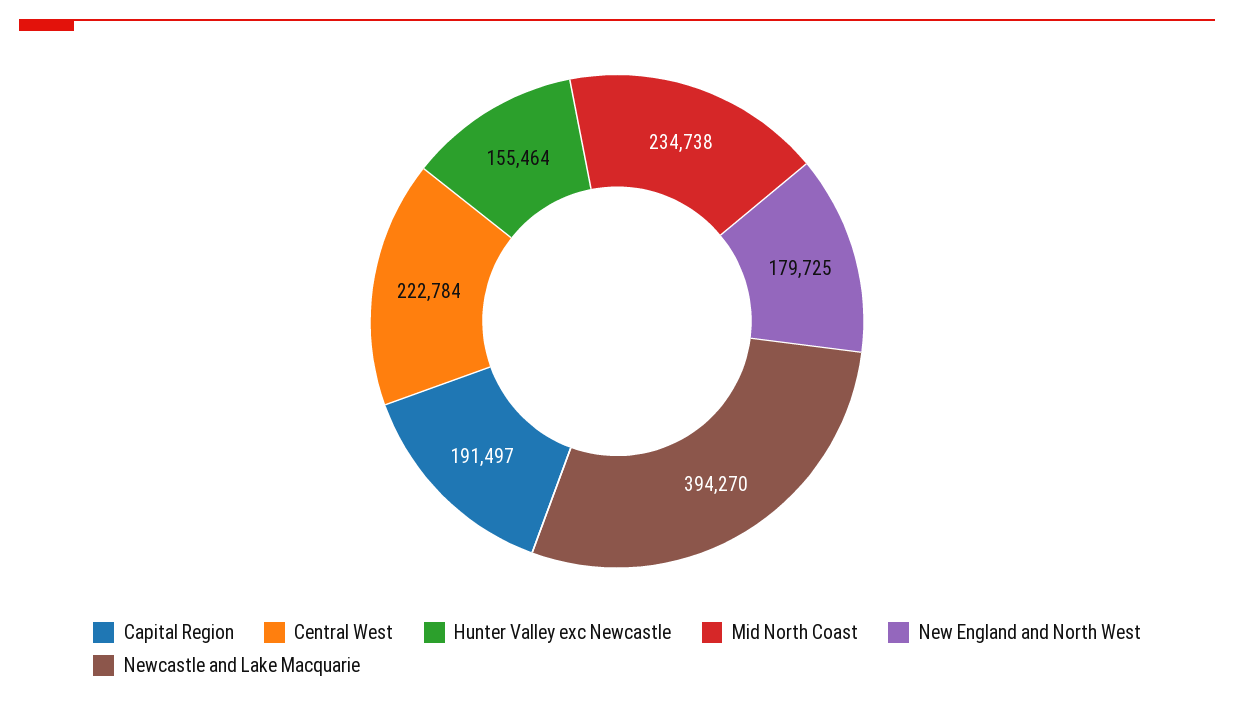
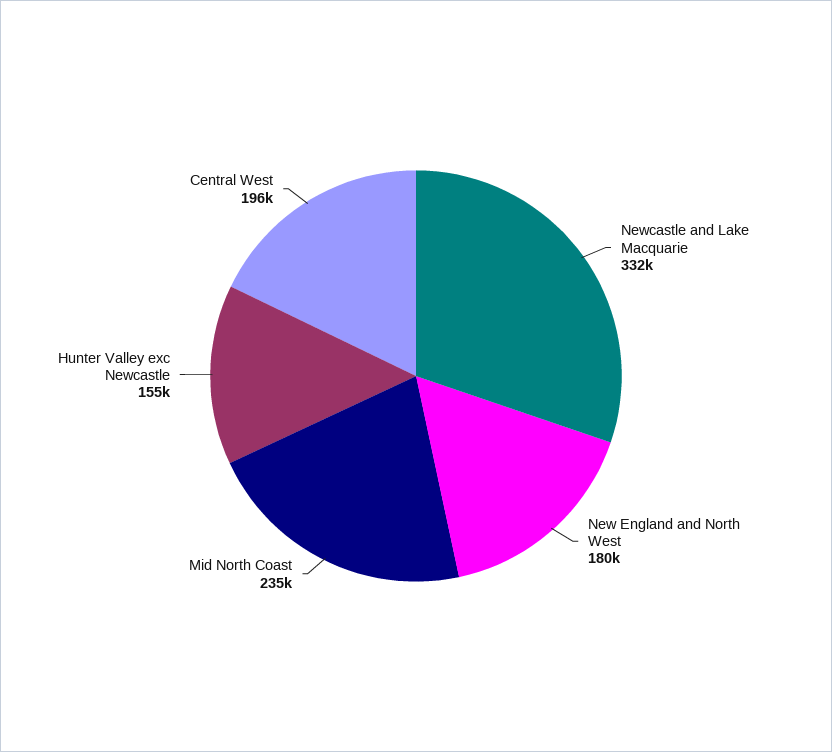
Capital Region: 191497 -> none
Central West: 222784 -> 196000
Newcastle and Lake Macquarie: 394270 -> 332000

